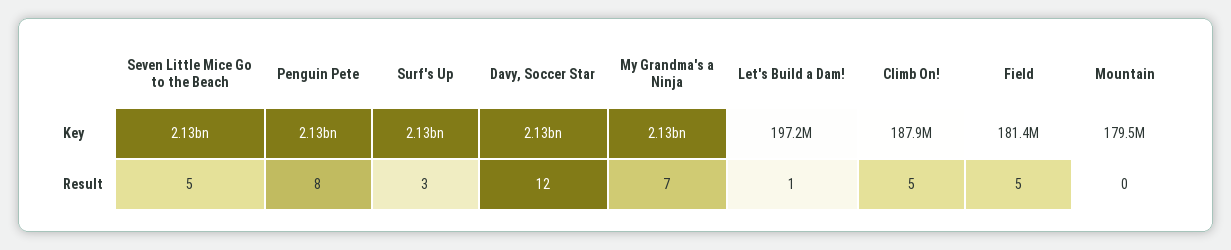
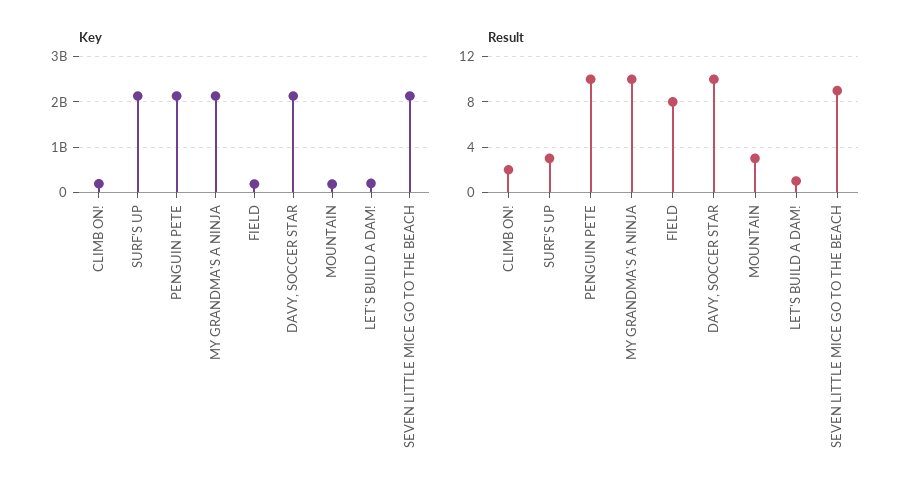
Result, Seven Little Mice Go to the Beach: 5 -> 9
Result, Penguin Pete: 8 -> 10
Result, Davy, Soccer Star: 12 -> 10
Result, My Grandma's a Ninja: 7 -> 10
Result, Climb On!: 5 -> 2
Result, Field: 5 -> 8
Result, Mountain: 0 -> 3

